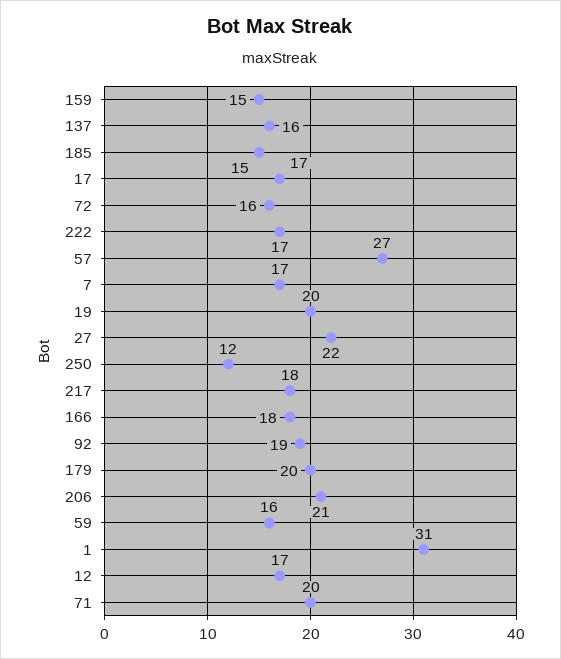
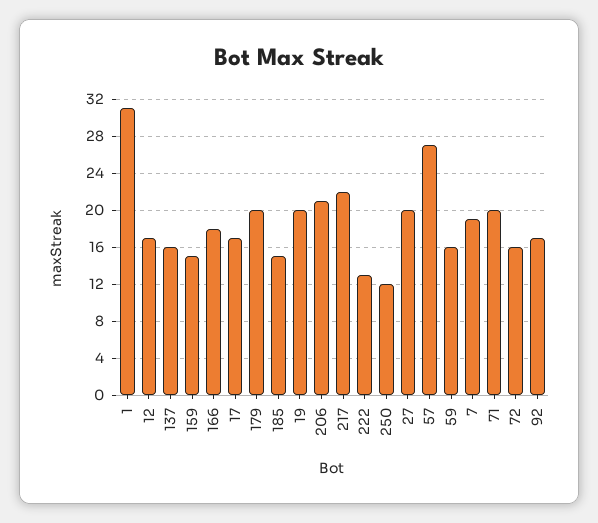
222: 17 -> 13
7: 17 -> 19
27: 22 -> 20
217: 18 -> 22
92: 19 -> 17

